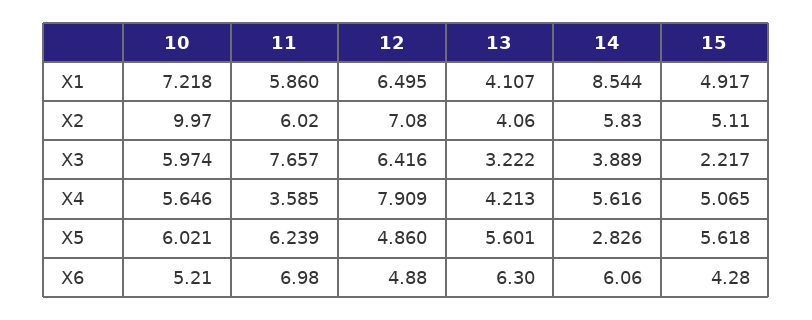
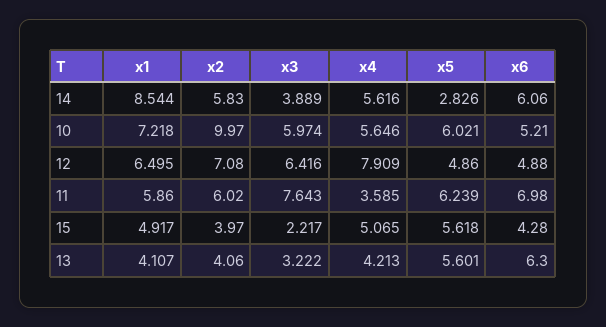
15, X2: 5.11 -> 3.97
11, X3: 7.657 -> 7.643

